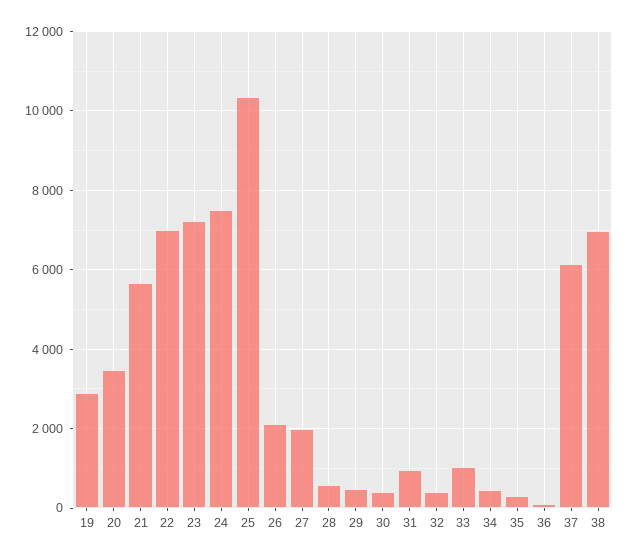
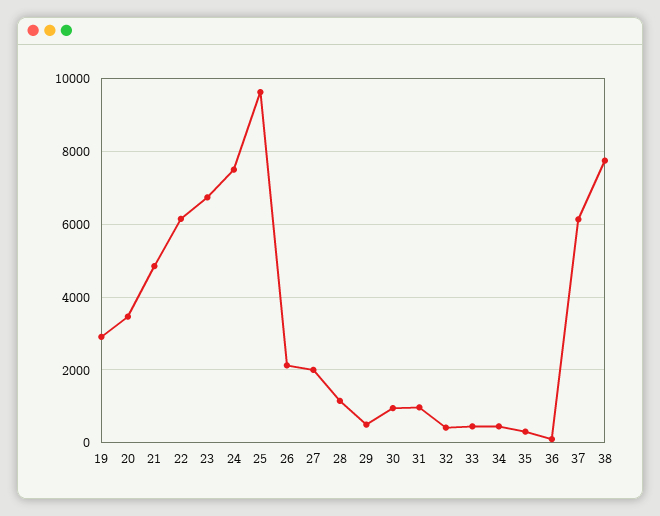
21: 5600 -> 4800
22: 7000 -> 6200
23: 7200 -> 6800
25: 10400 -> 9600
28: 600 -> 1200
30: 400 -> 1000
33: 1000 -> 400
38: 7000 -> 7800

